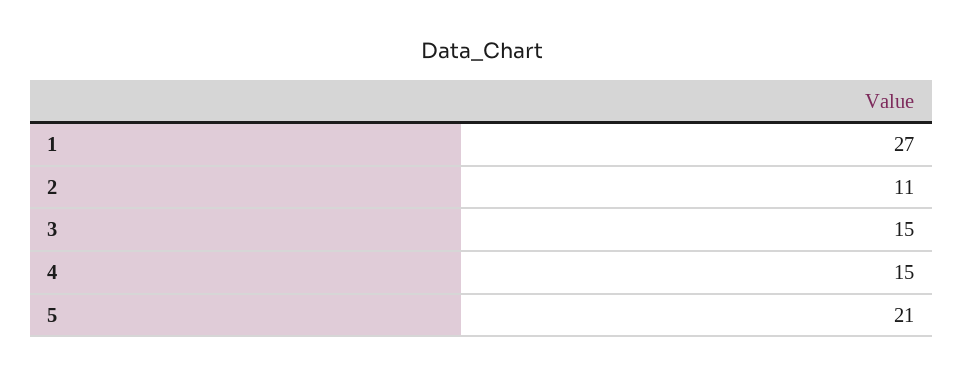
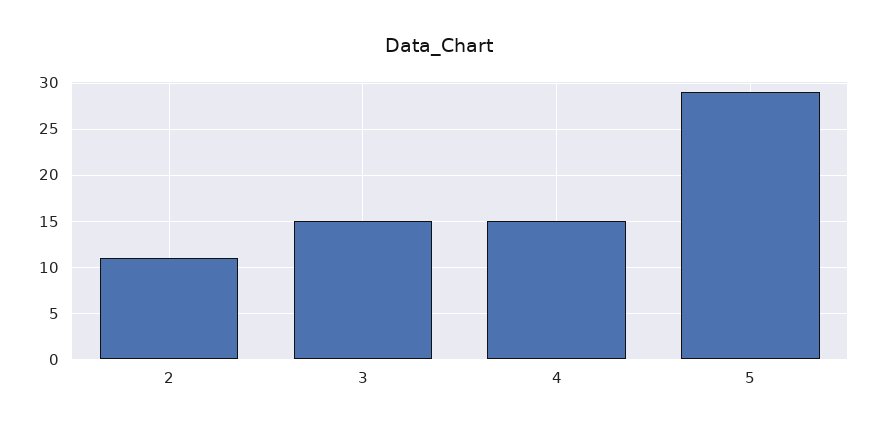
1: 27 -> none
5: 21 -> 29

